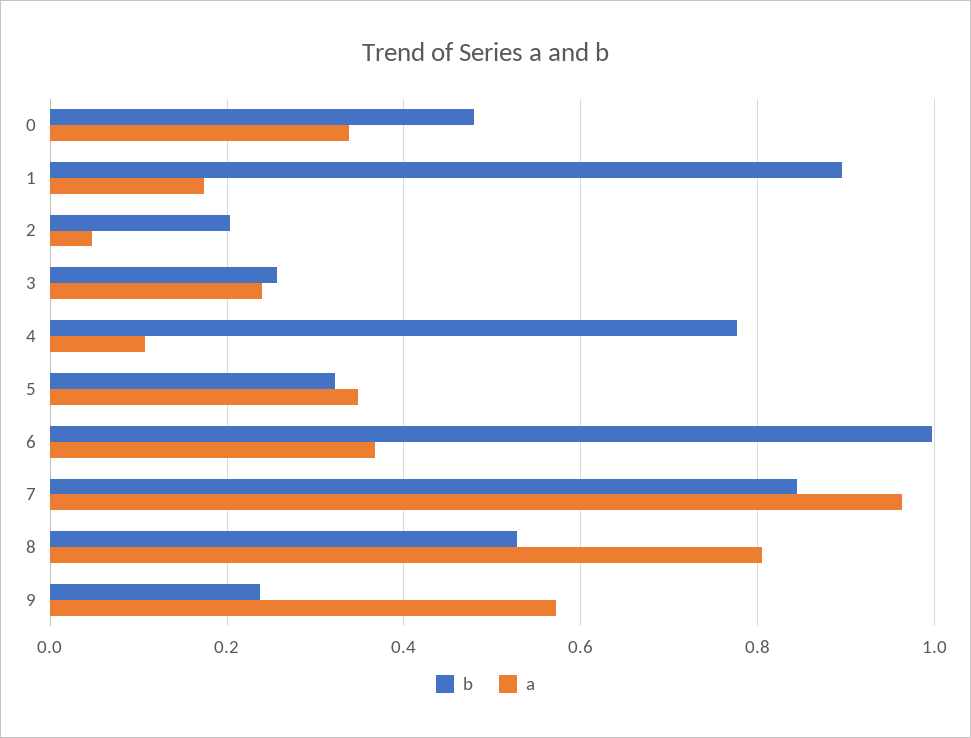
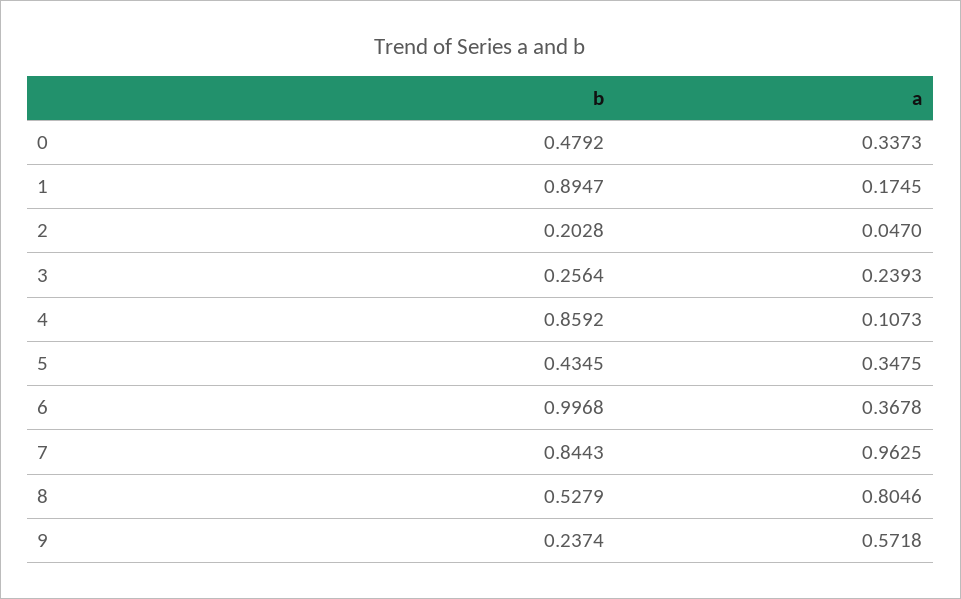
b, 4: 0.78 -> 0.8592
b, 5: 0.32 -> 0.4345

